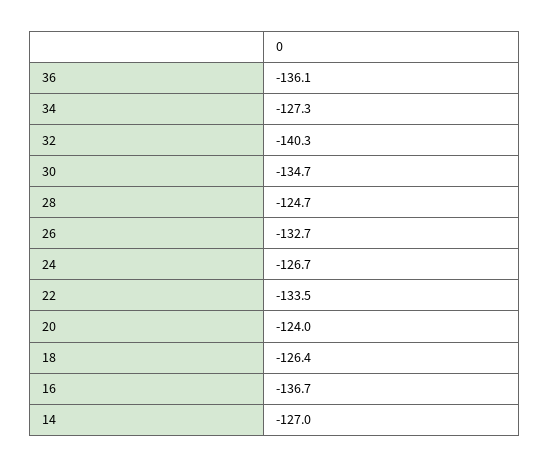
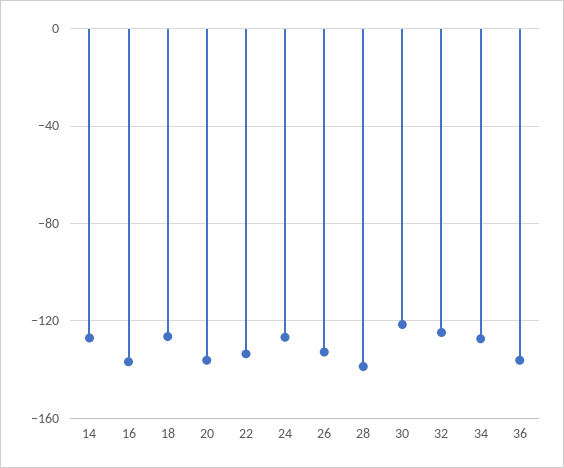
32: -140.3 -> -125
30: -134.7 -> -120
28: -124.7 -> -140
20: -124 -> -135

